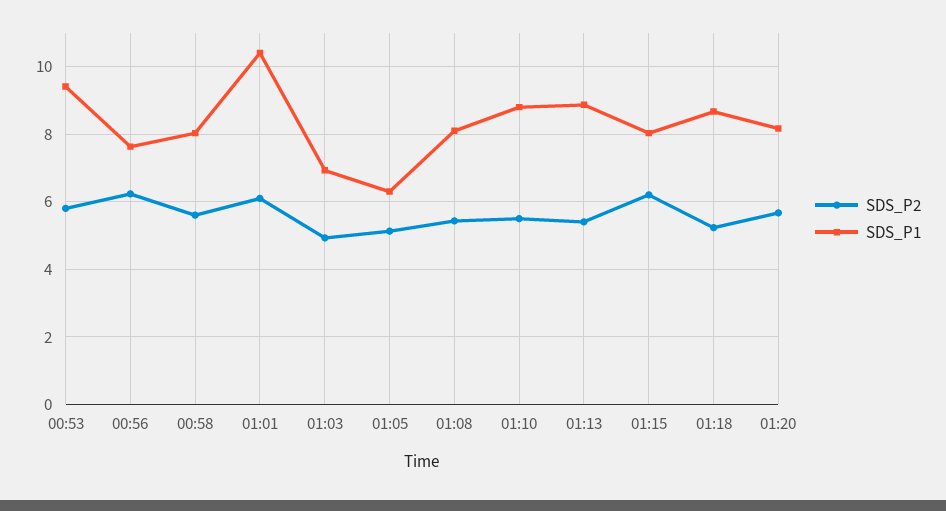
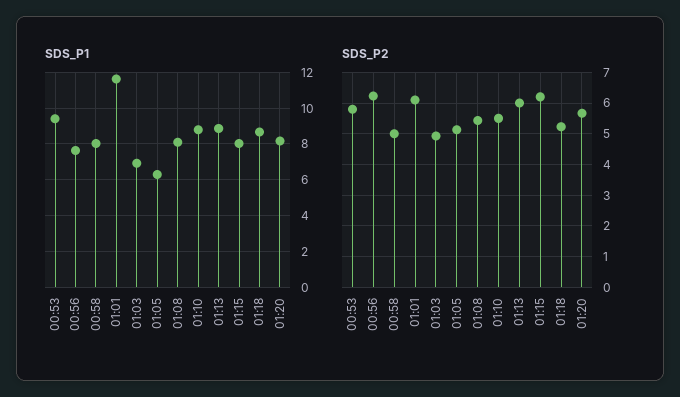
SDS_P2, 00:58: 5.6 -> 5
SDS_P1, 01:01: 10.4 -> 11.5
SDS_P2, 01:13: 5.4 -> 6

